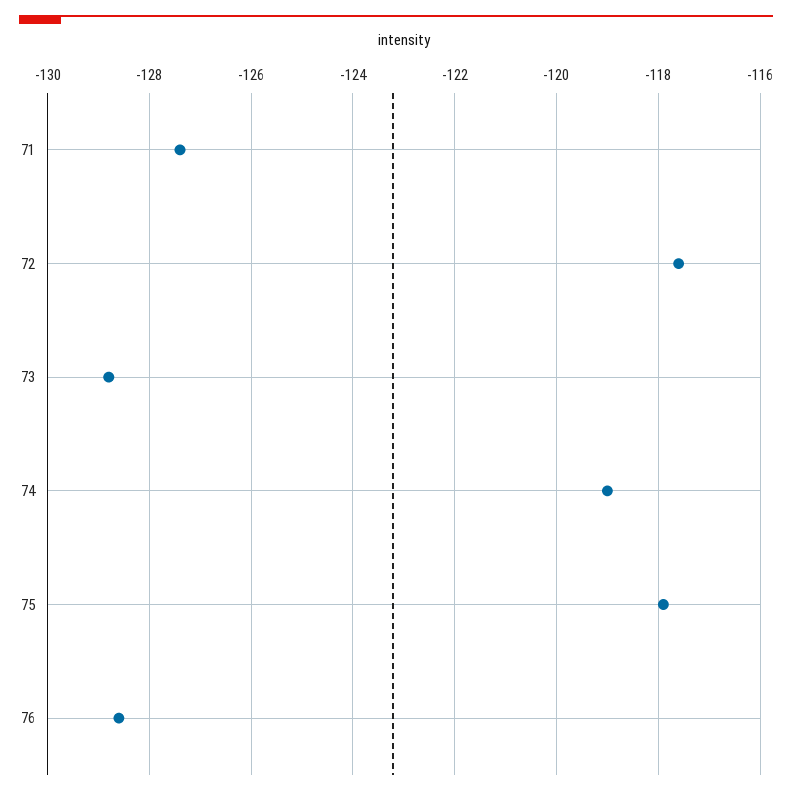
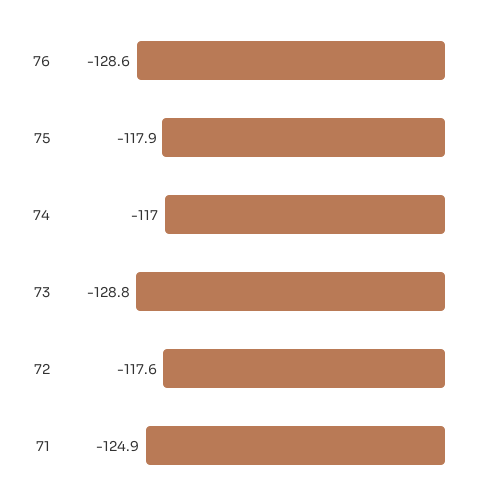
71: -127.5 -> -124.9
74: -119 -> -117

